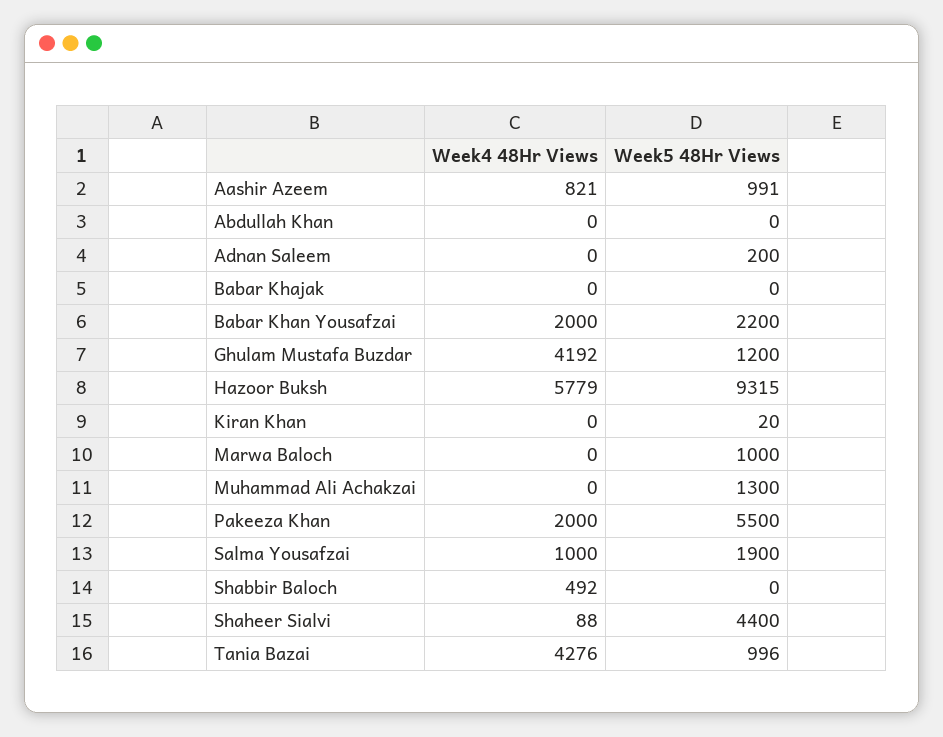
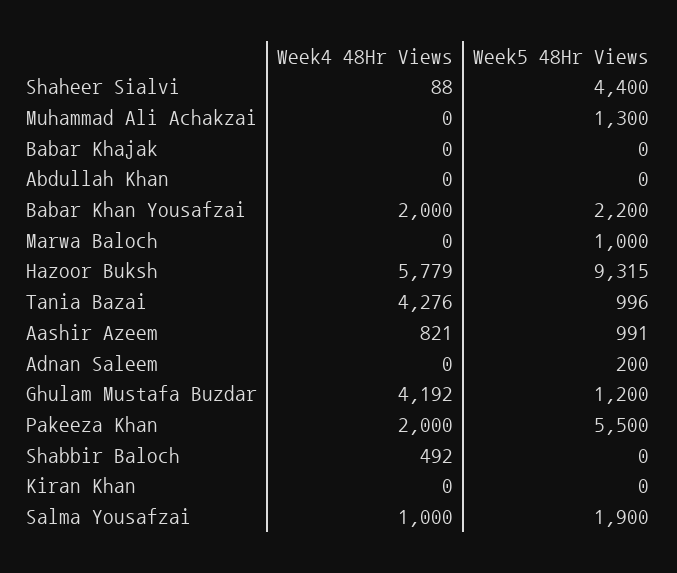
Week5 48Hr Views, Kiran Khan: 20 -> 0

